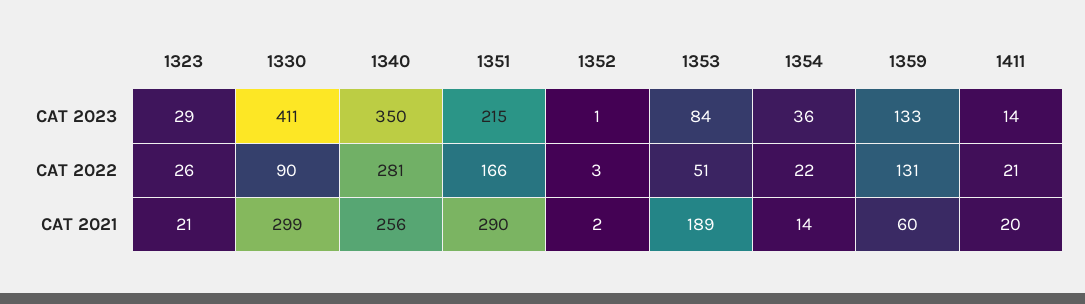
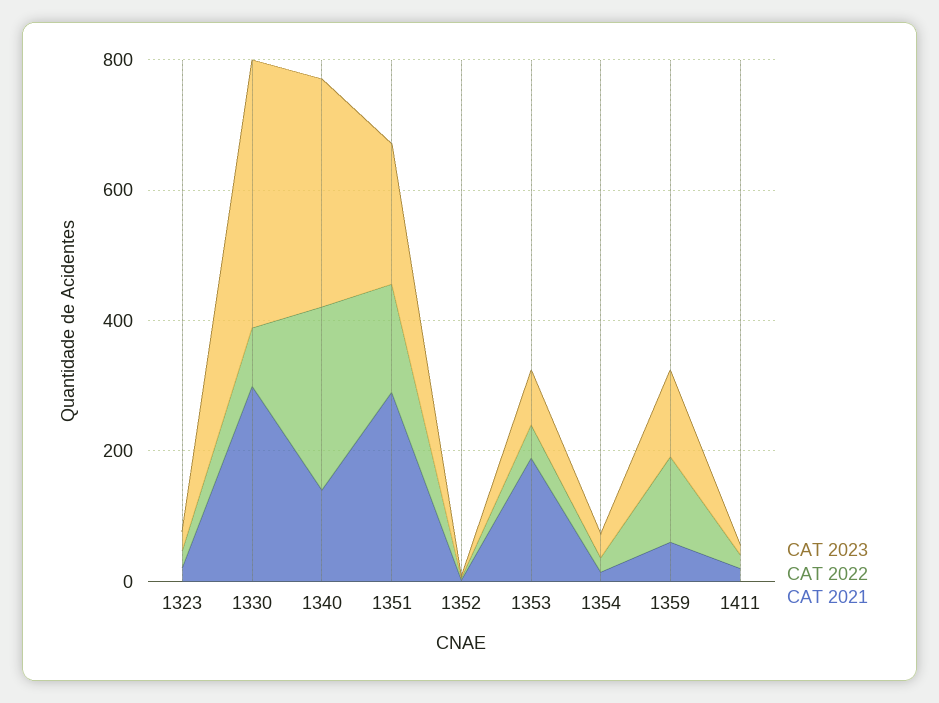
CAT 2021, 1340: 256 -> 150

